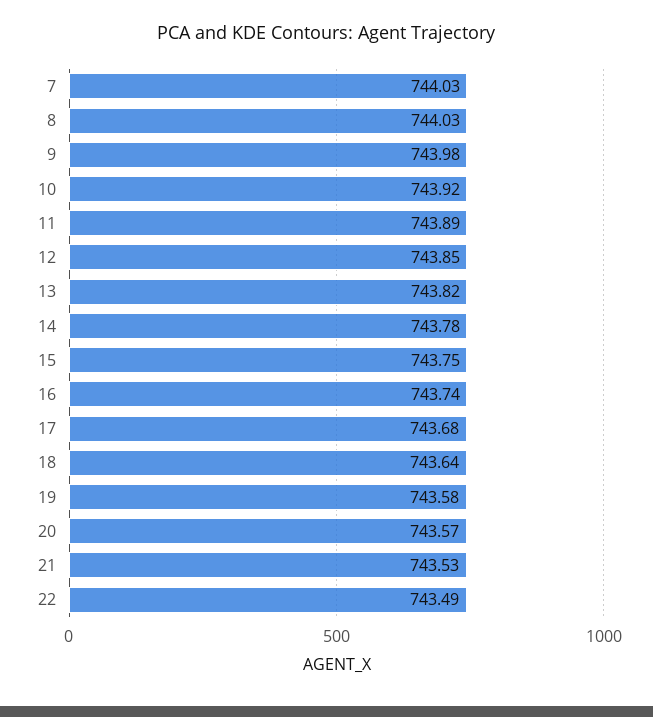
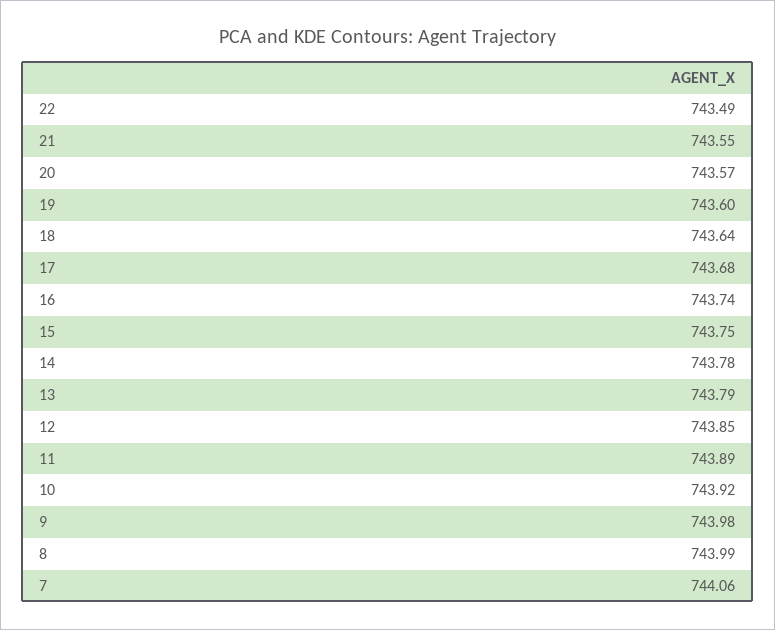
7: 744.03 -> 744.06
8: 744.03 -> 743.99
13: 743.82 -> 743.79
19: 743.58 -> 743.6
21: 743.53 -> 743.55

